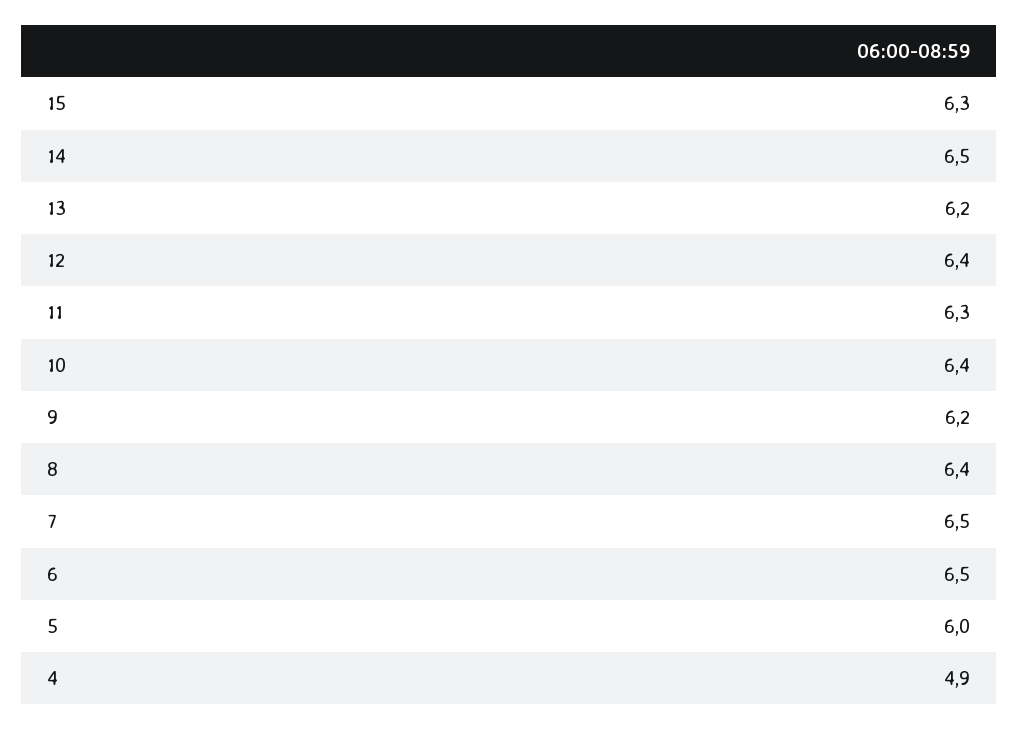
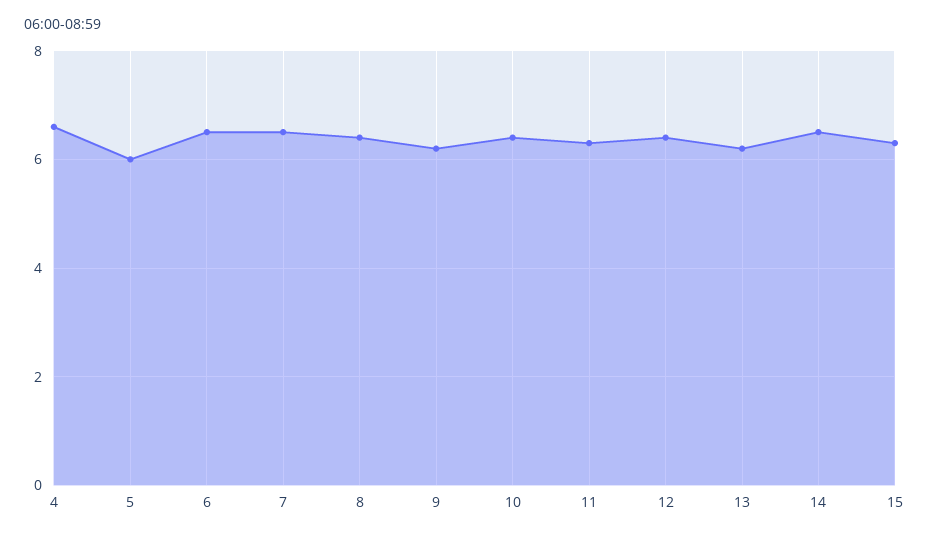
4: 4.9 -> 6.5

